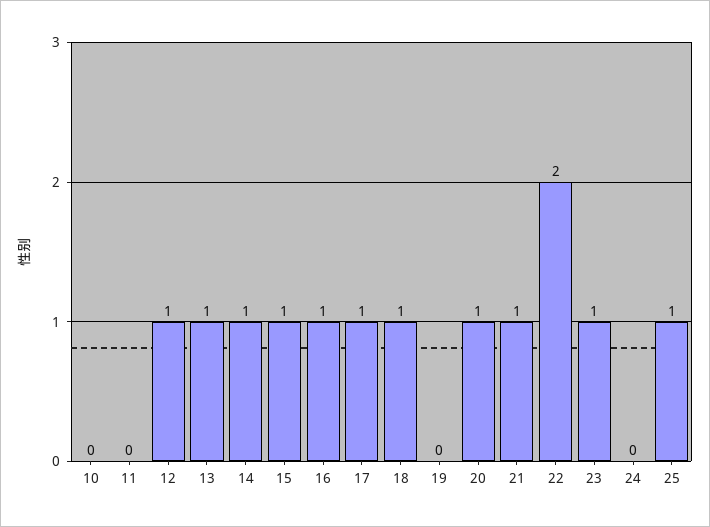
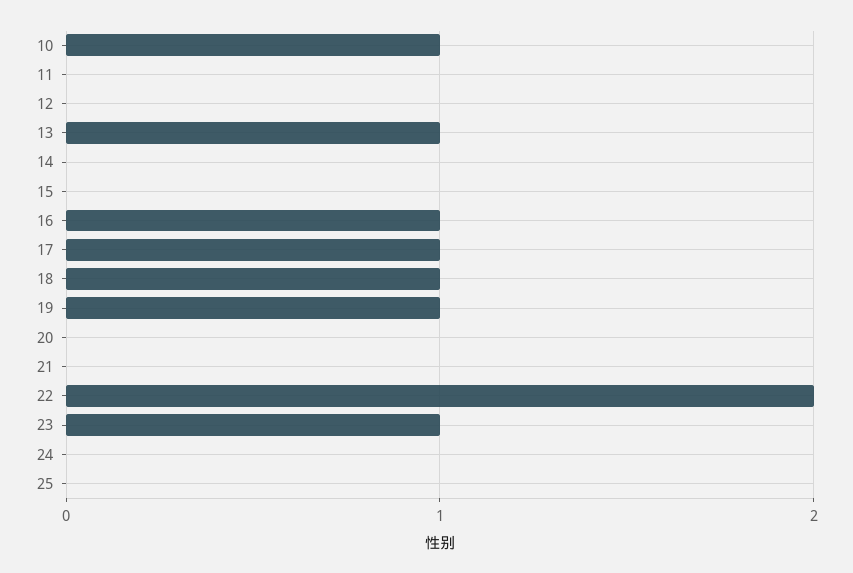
10: 0 -> 1
12: 1 -> 0
14: 1 -> 0
15: 1 -> 0
19: 0 -> 1
20: 1 -> 0
21: 1 -> 0
25: 1 -> 0

